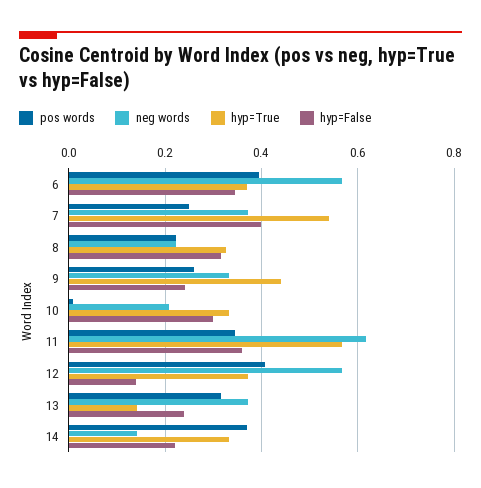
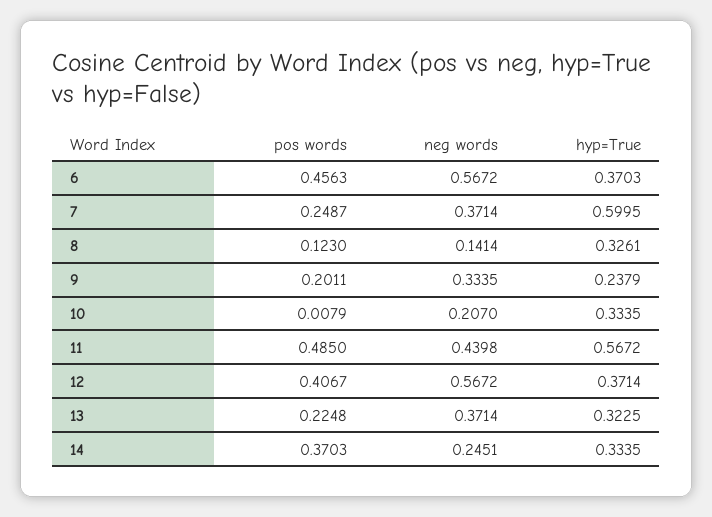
pos words, 6: 0.4 -> 0.4563
hyp=False, 6: 0.34 -> none
hyp=True, 7: 0.54 -> 0.5995
hyp=False, 7: 0.4 -> none
pos words, 8: 0.22 -> 0.123
neg words, 8: 0.22 -> 0.1414
hyp=False, 8: 0.32 -> none
pos words, 9: 0.26 -> 0.2011
hyp=True, 9: 0.44 -> 0.2379
hyp=False, 9: 0.24 -> none
hyp=False, 10: 0.3 -> none
pos words, 11: 0.34 -> 0.485
neg words, 11: 0.62 -> 0.4398
hyp=False, 11: 0.36 -> none
hyp=False, 12: 0.14 -> none
pos words, 13: 0.32 -> 0.2248
hyp=True, 13: 0.14 -> 0.3225
hyp=False, 13: 0.24 -> none
neg words, 14: 0.14 -> 0.2451
hyp=False, 14: 0.22 -> none

